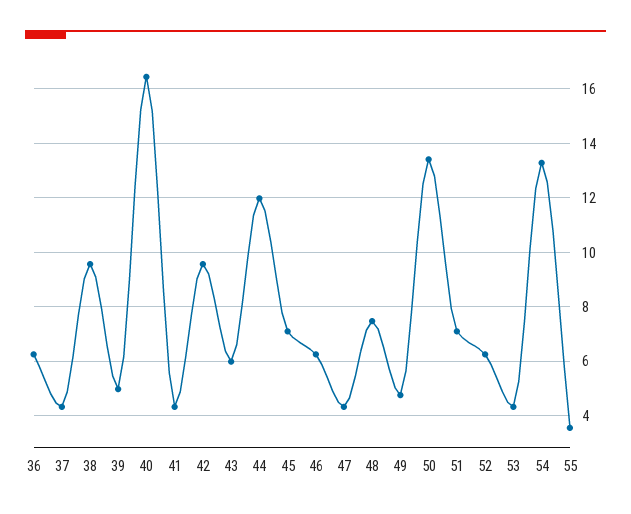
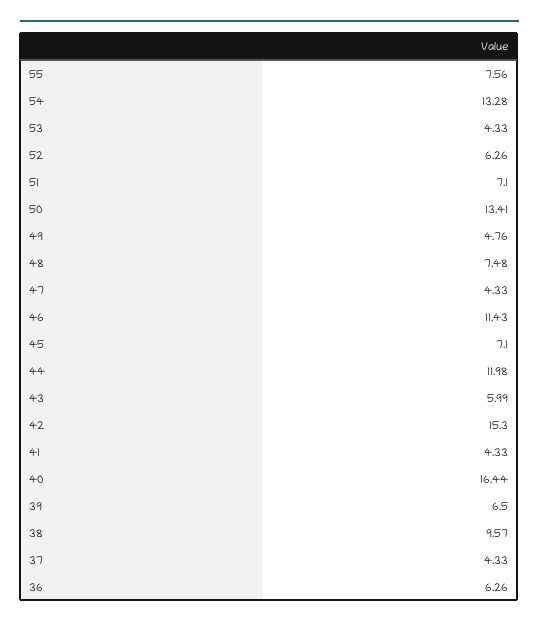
39: 5 -> 6.5
42: 9.5 -> 15.3
46: 6.25 -> 11.43
55: 3.5 -> 7.56

